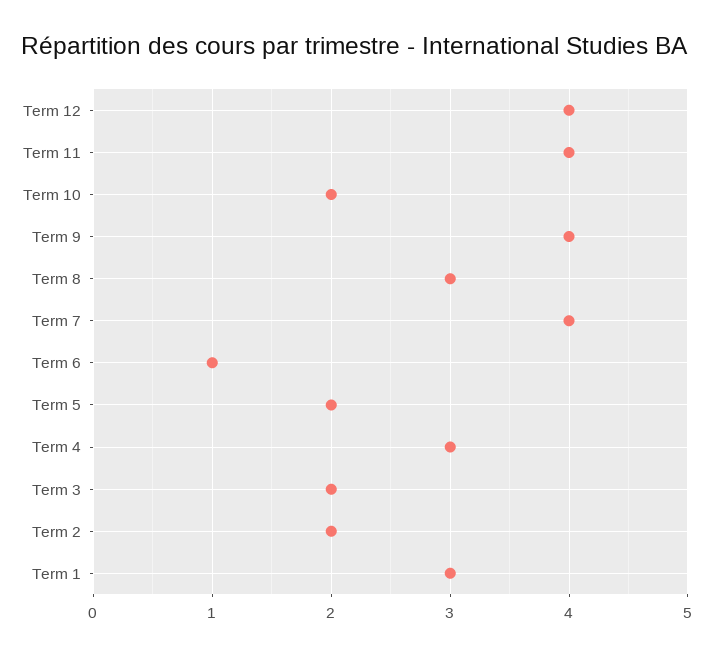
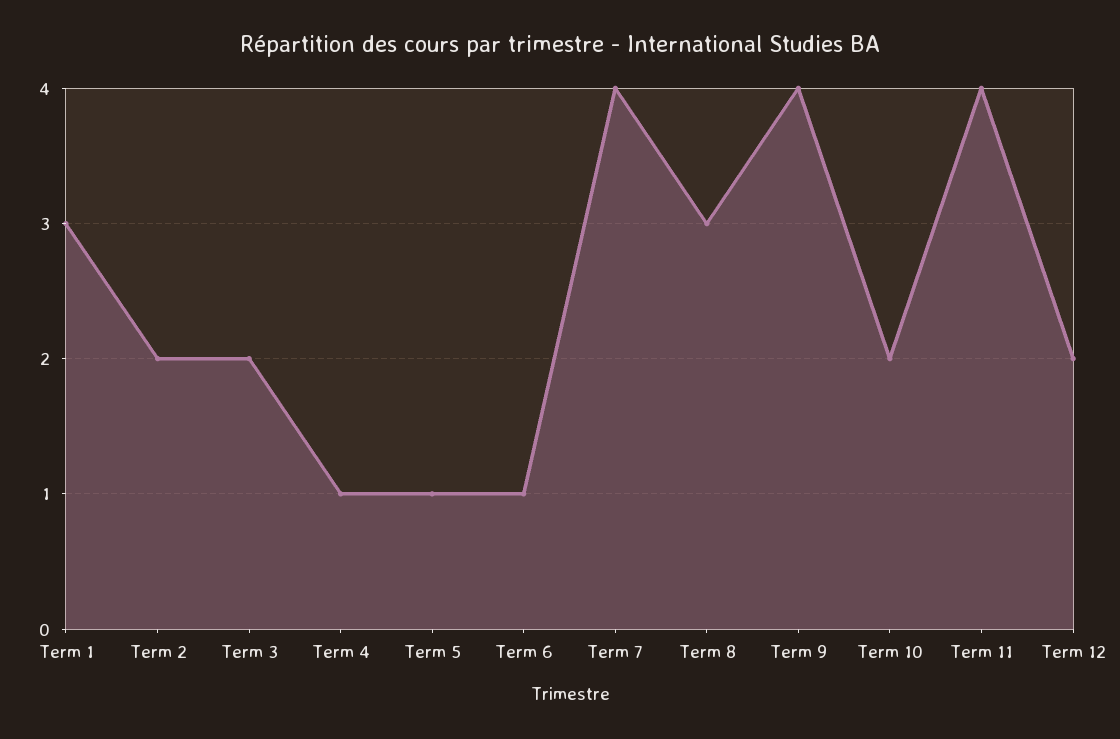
Term 12: 4 -> 2
Term 5: 2 -> 1
Term 4: 3 -> 1

